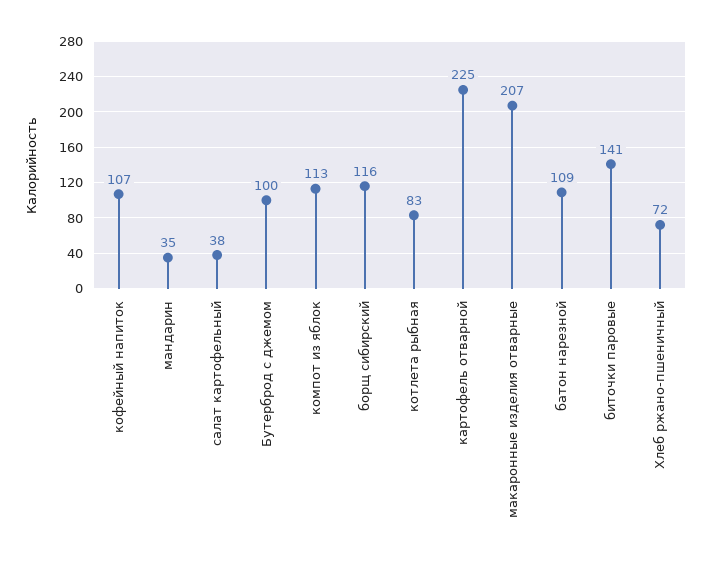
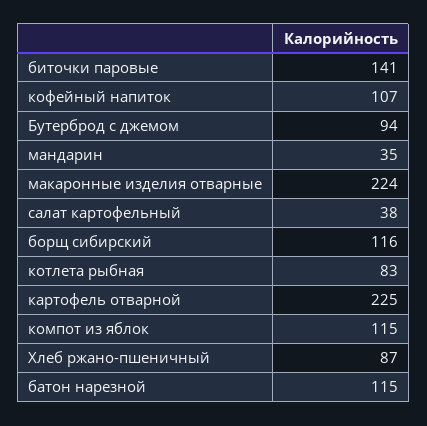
Бутерброд с джемом: 100 -> 94
компот из яблок: 113 -> 115
макаронные изделия отварные: 207 -> 224
батон нарезной: 109 -> 115
Хлеб ржано-пшеничный: 72 -> 87

